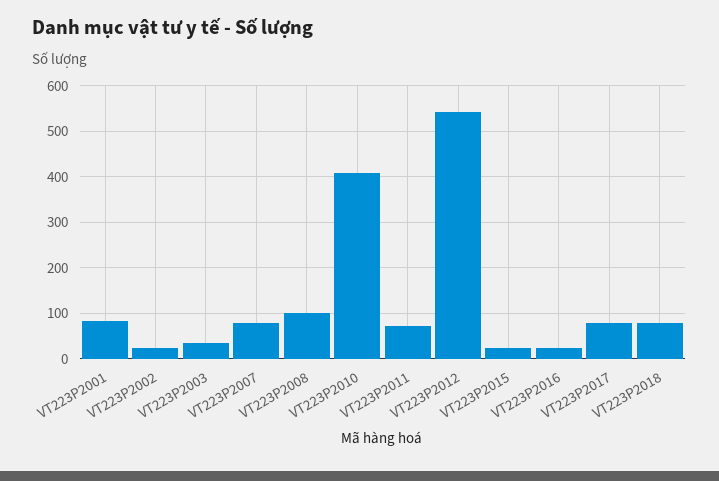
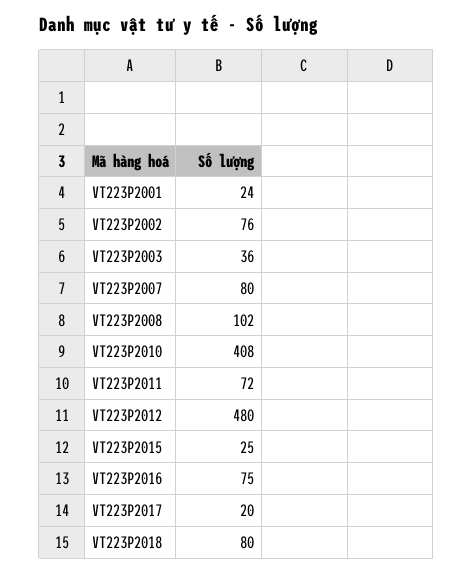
VT223P2001: 80 -> 24
VT223P2002: 20 -> 76
VT223P2012: 540 -> 480
VT223P2016: 20 -> 75
VT223P2017: 80 -> 20

